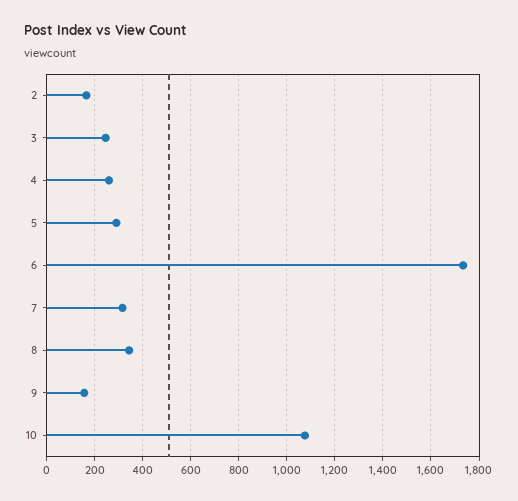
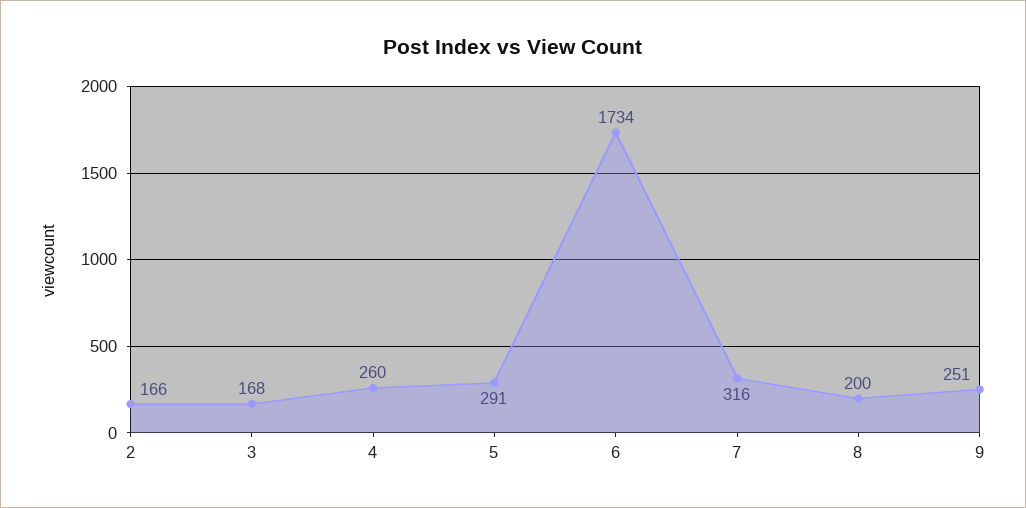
3: 250 -> 168
8: 350 -> 200
9: 150 -> 251
10: 1075 -> none

